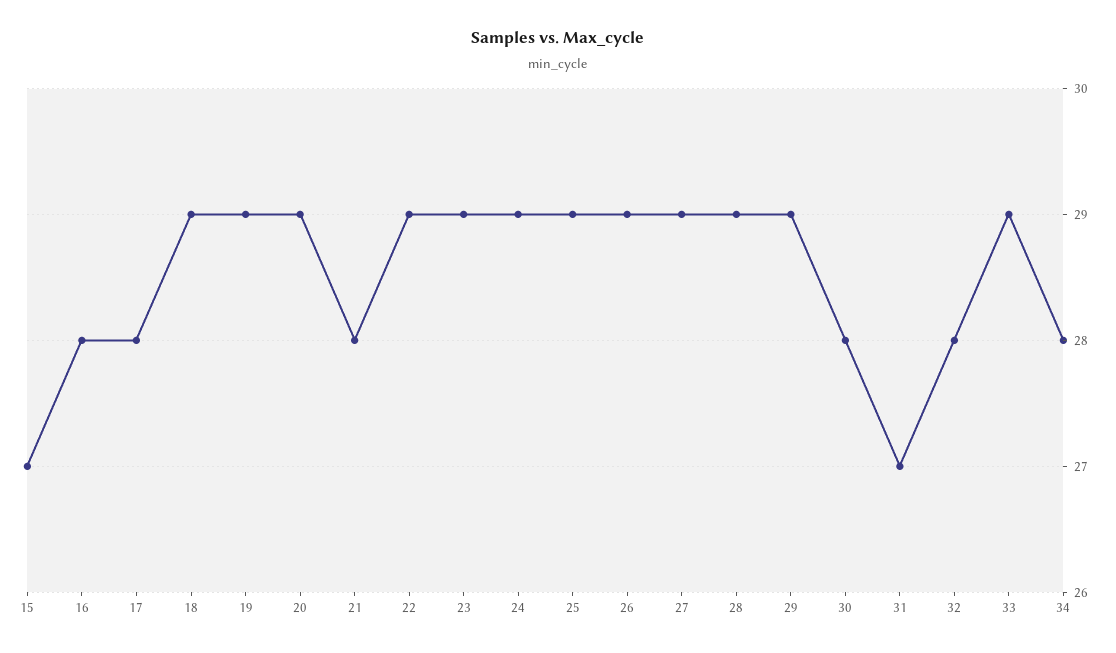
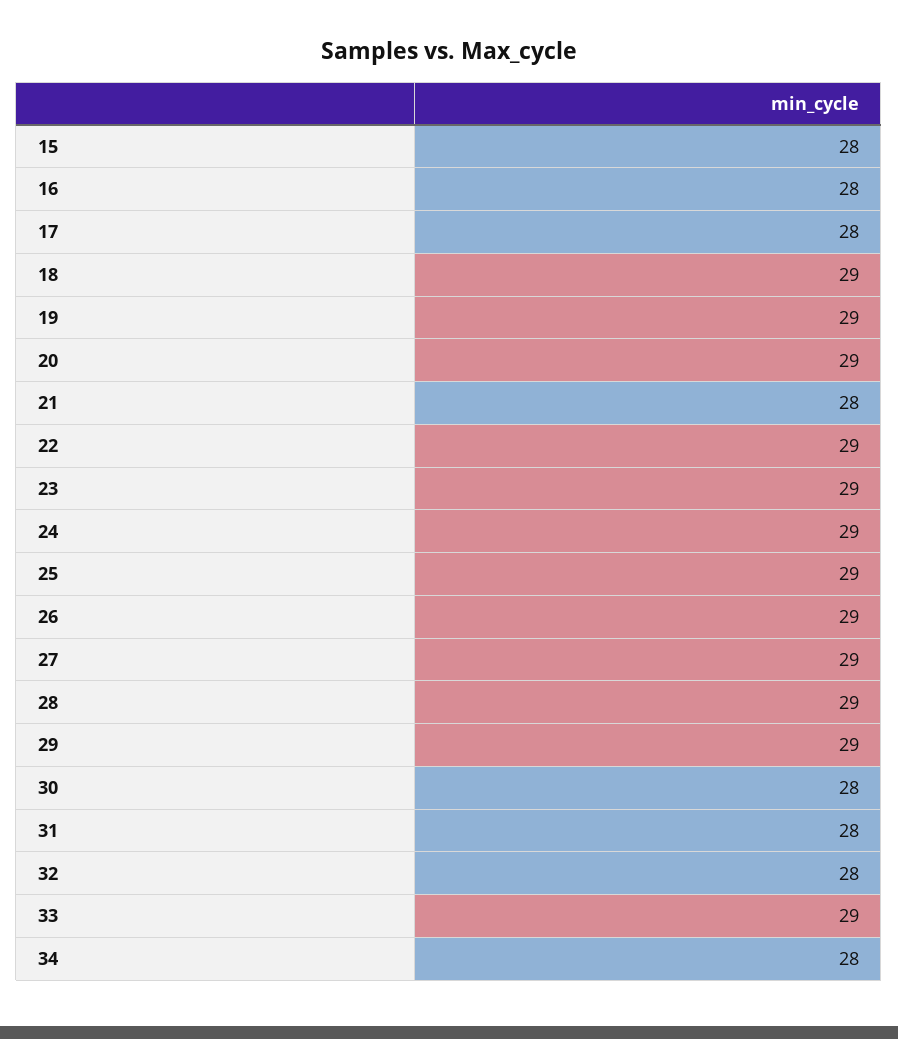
15: 27 -> 28
31: 27 -> 28

